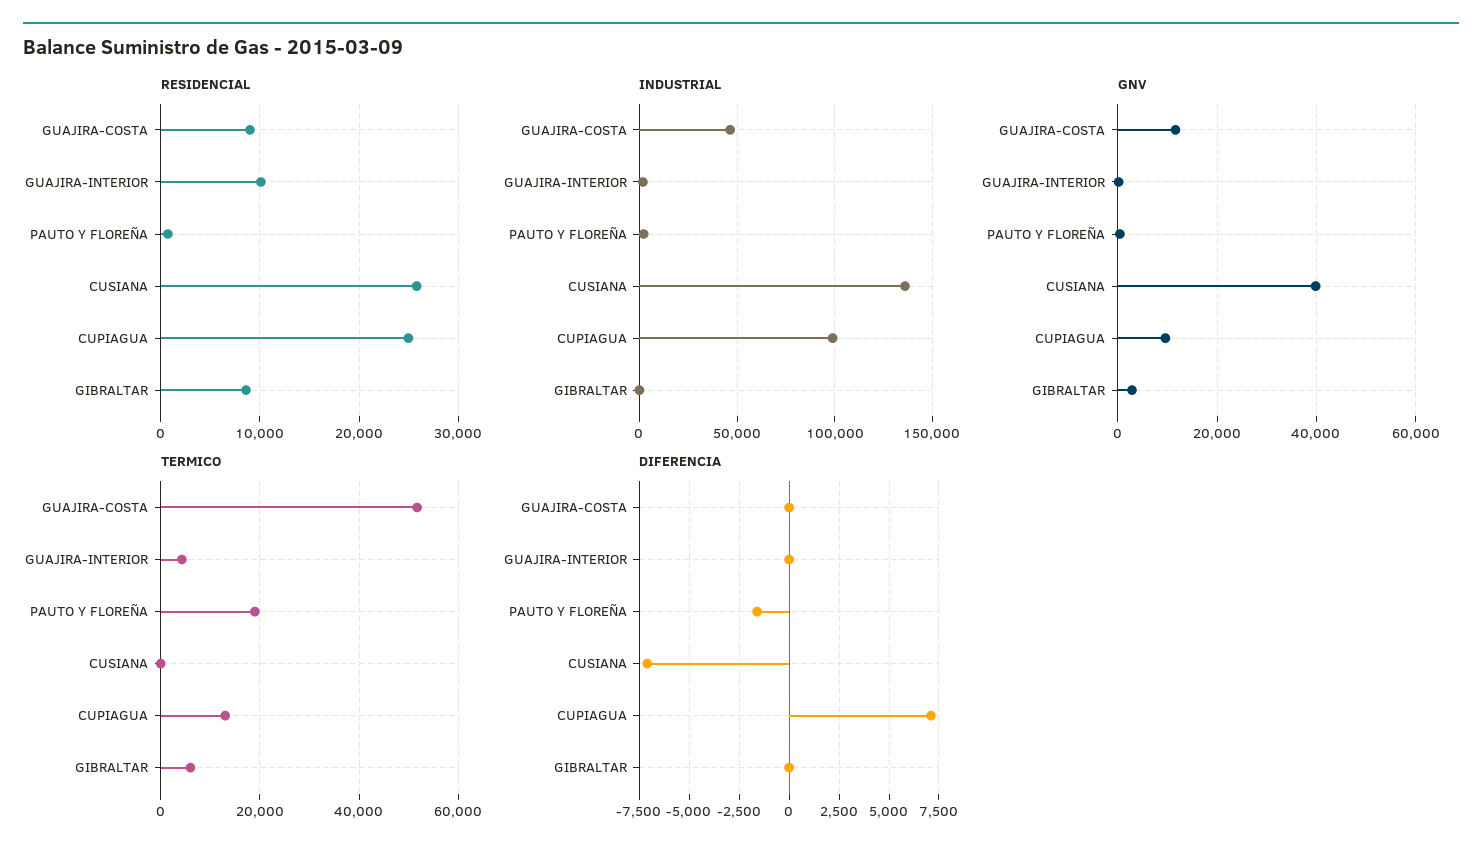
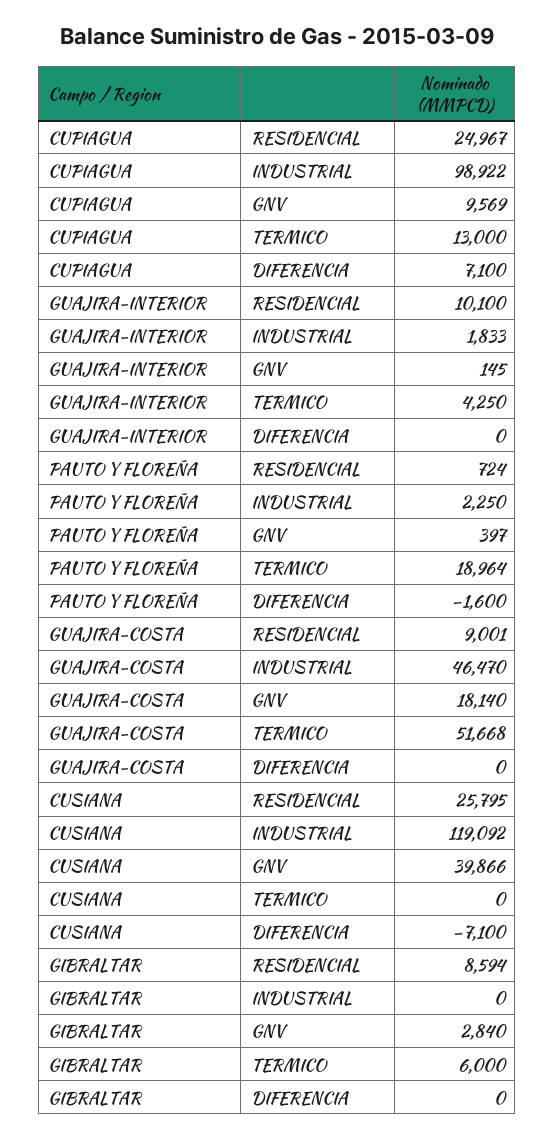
INDUSTRIAL, CUSIANA: 135000 -> 119092
GNV, GUAJIRA-COSTA: 12000 -> 18140

